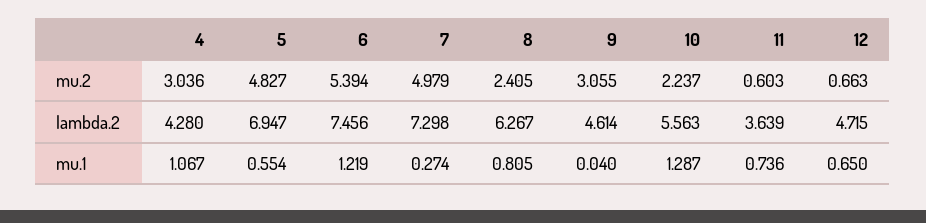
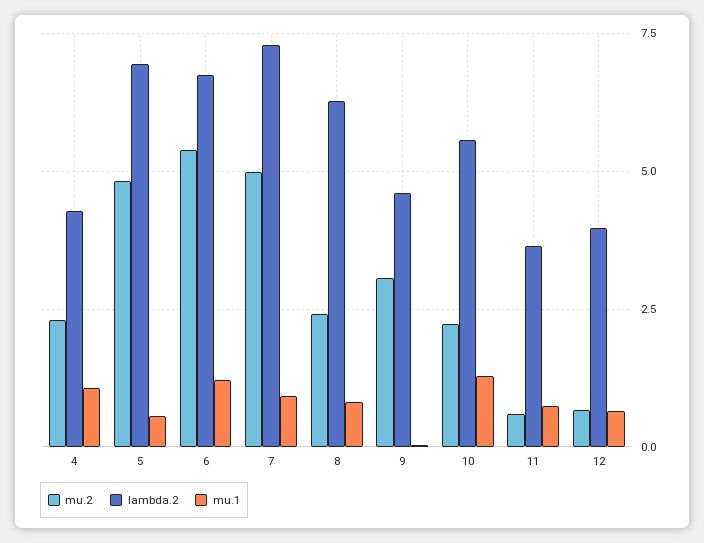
mu.2, 4: 3.036 -> 2.25
lambda.2, 6: 7.456 -> 6.75
lambda.2, 12: 4.715 -> 4
mu.1, 7: 0.274 -> 1

